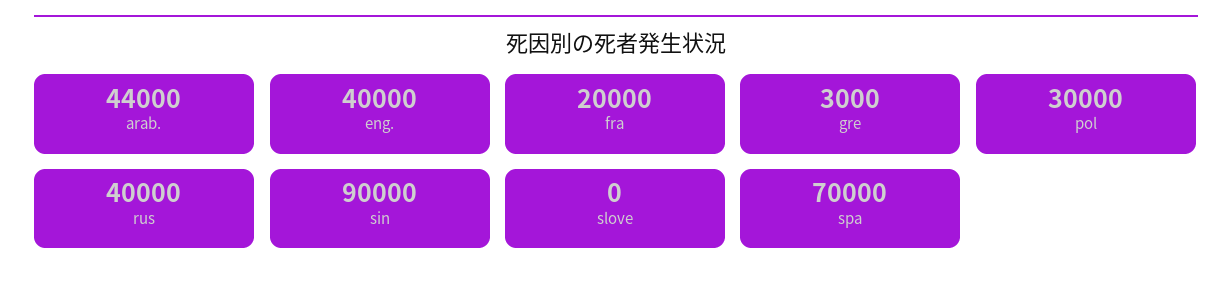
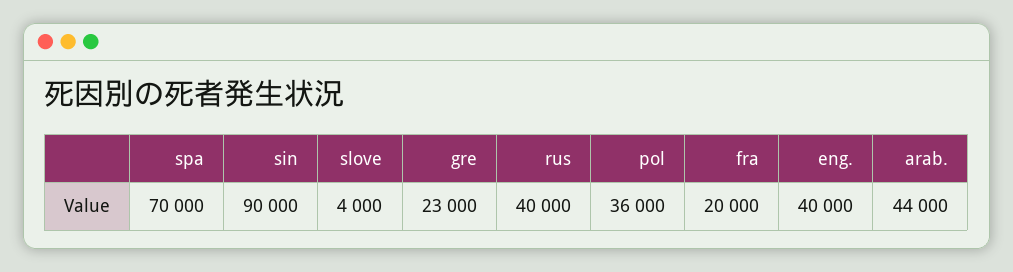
gre: 3000 -> 23000
pol: 30000 -> 36000
slove: 0 -> 4000

